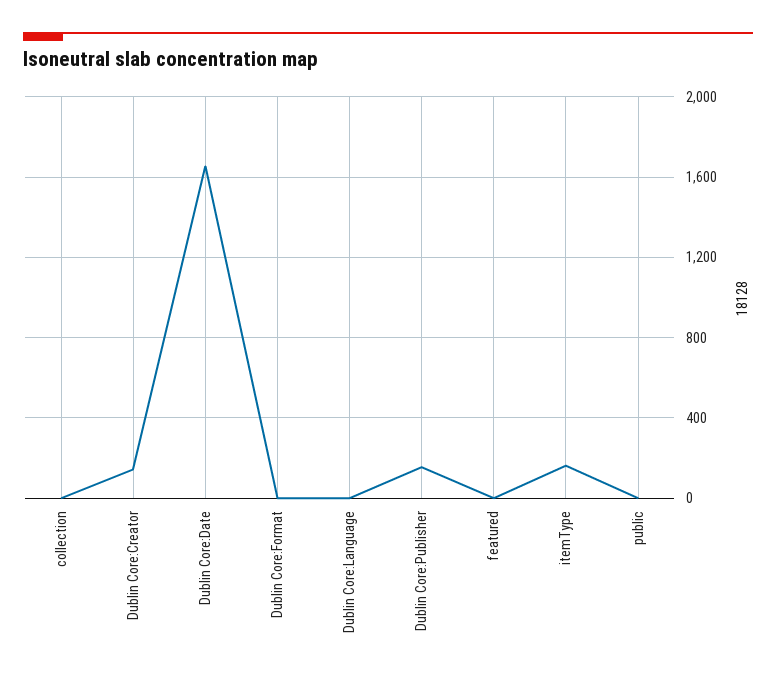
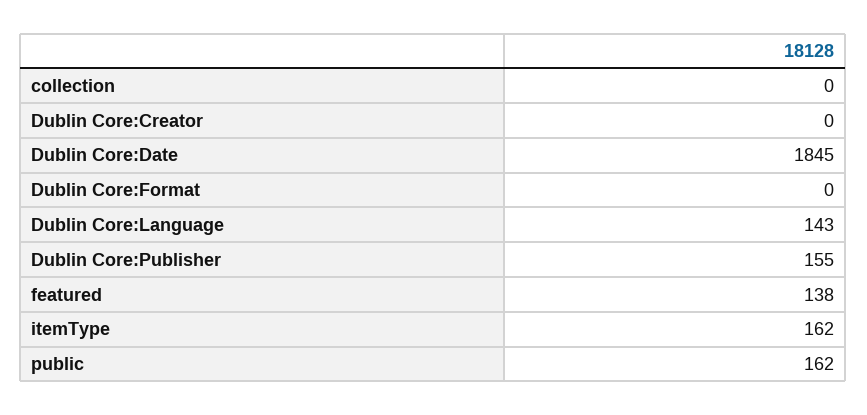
Dublin Core:Creator: 150 -> 0
Dublin Core:Date: 1650 -> 1845
Dublin Core:Language: 0 -> 143
featured: 0 -> 138
public: 0 -> 162

